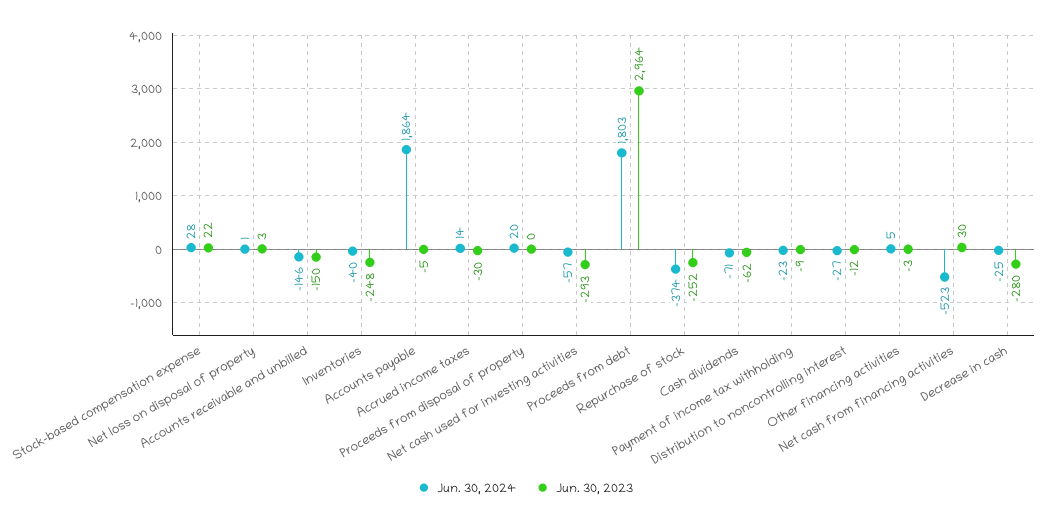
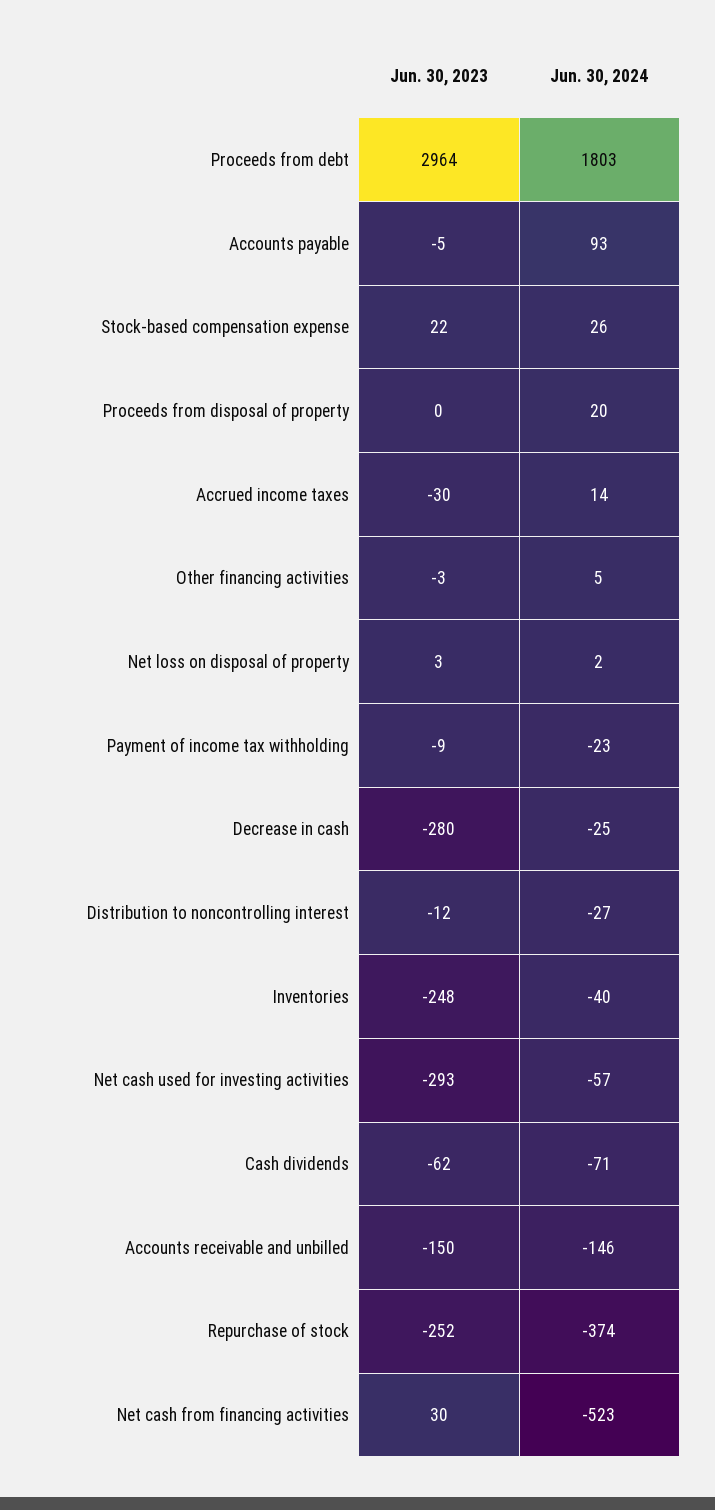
Jun. 30, 2024, Stock-based compensation expense: 28 -> 26
Jun. 30, 2024, Net loss on disposal of property: 1 -> 2
Jun. 30, 2024, Accounts payable: 1864 -> 93

